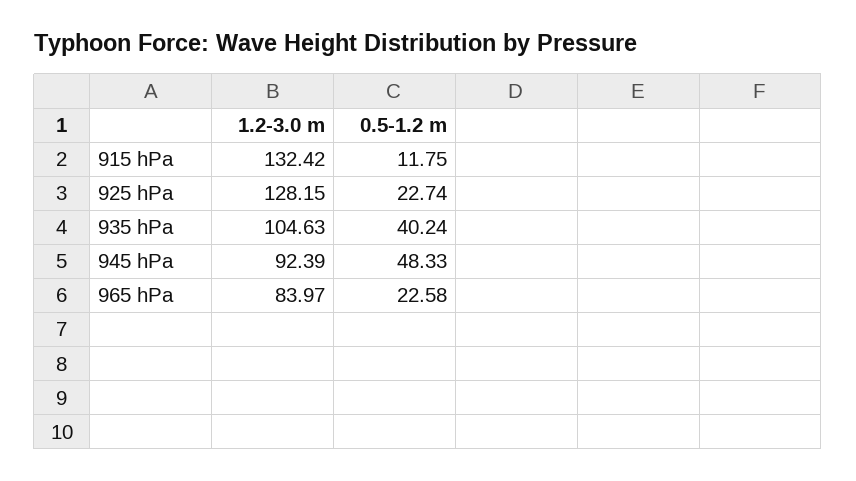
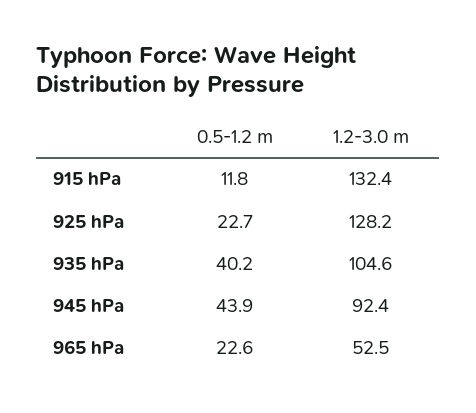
0.5-1.2 m, 945 hPa: 48.33 -> 43.9
1.2-3.0 m, 965 hPa: 83.97 -> 52.5

